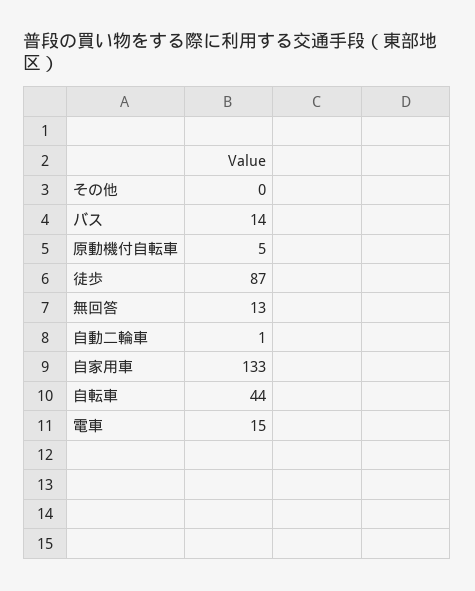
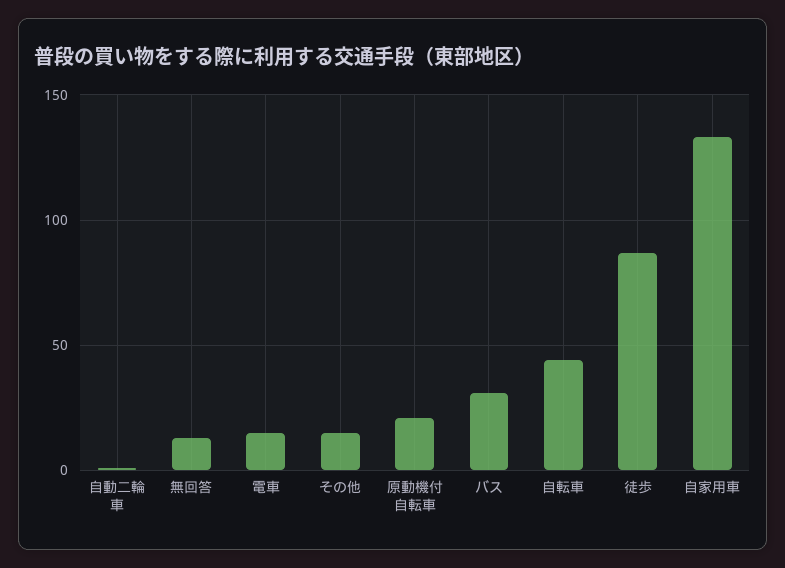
その他: 0 -> 15
バス: 14 -> 30
原動機付自転車: 5 -> 20

